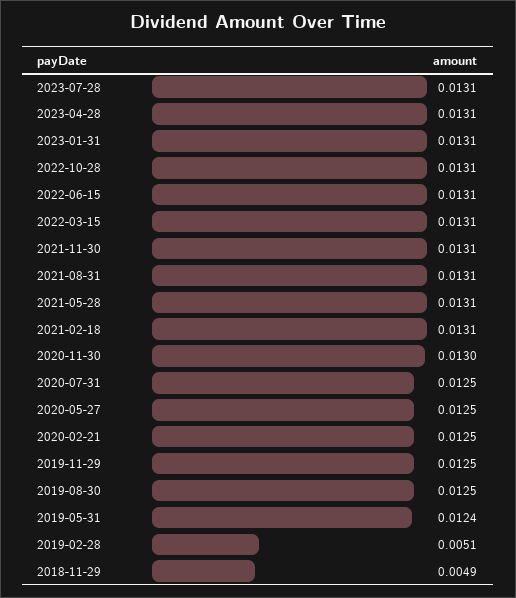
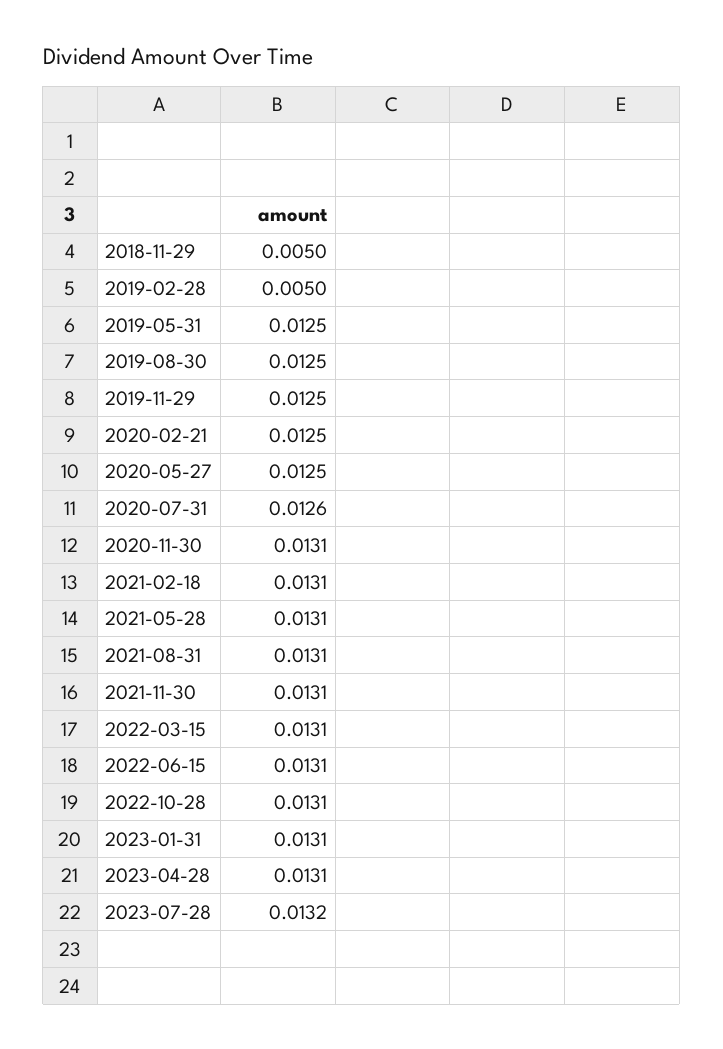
2023-07-28: 0.0131 -> 0.0132
2020-11-30: 0.013 -> 0.0131
2020-07-31: 0.0125 -> 0.0126
2019-05-31: 0.0124 -> 0.0125
2019-02-28: 0.0051 -> 0.005
2018-11-29: 0.0049 -> 0.005

